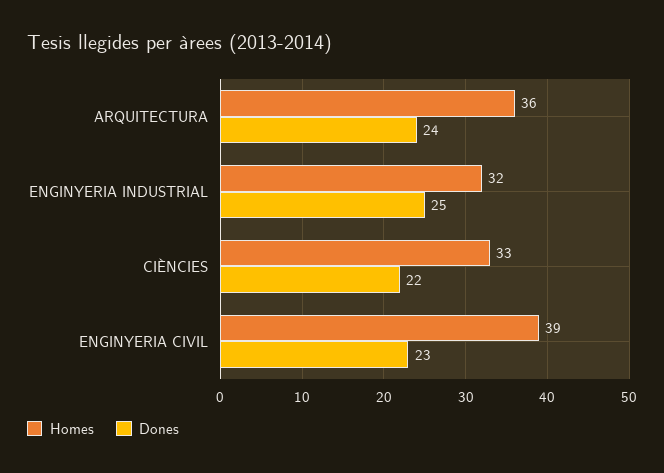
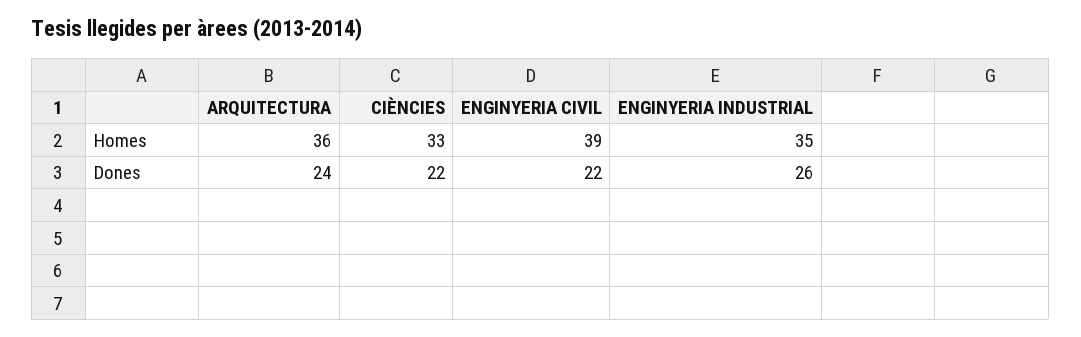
Homes, ENGINYERIA INDUSTRIAL: 32 -> 35
Dones, ENGINYERIA INDUSTRIAL: 25 -> 26
Dones, ENGINYERIA CIVIL: 23 -> 22

